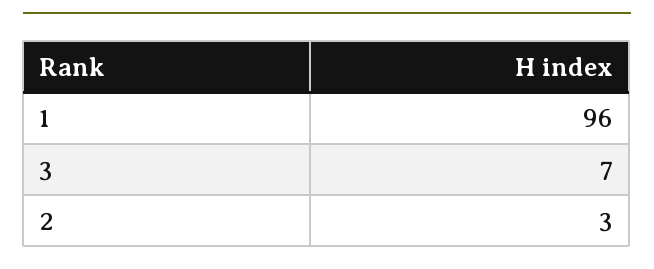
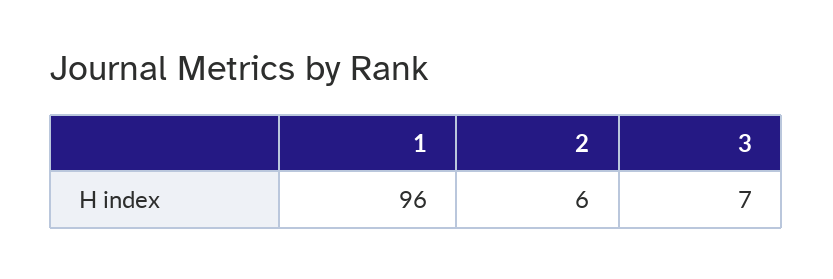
2: 3 -> 6

